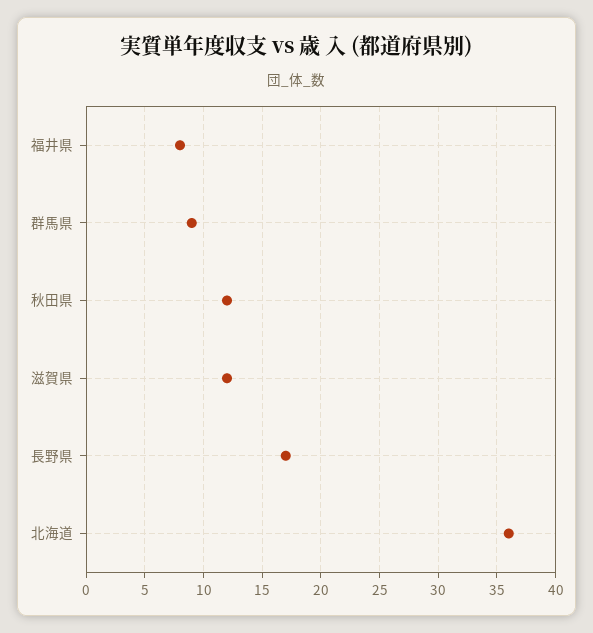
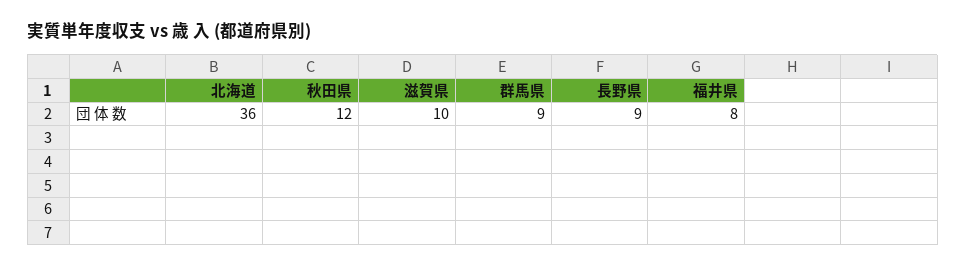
滋賀県: 12 -> 10
長野県: 17 -> 9

